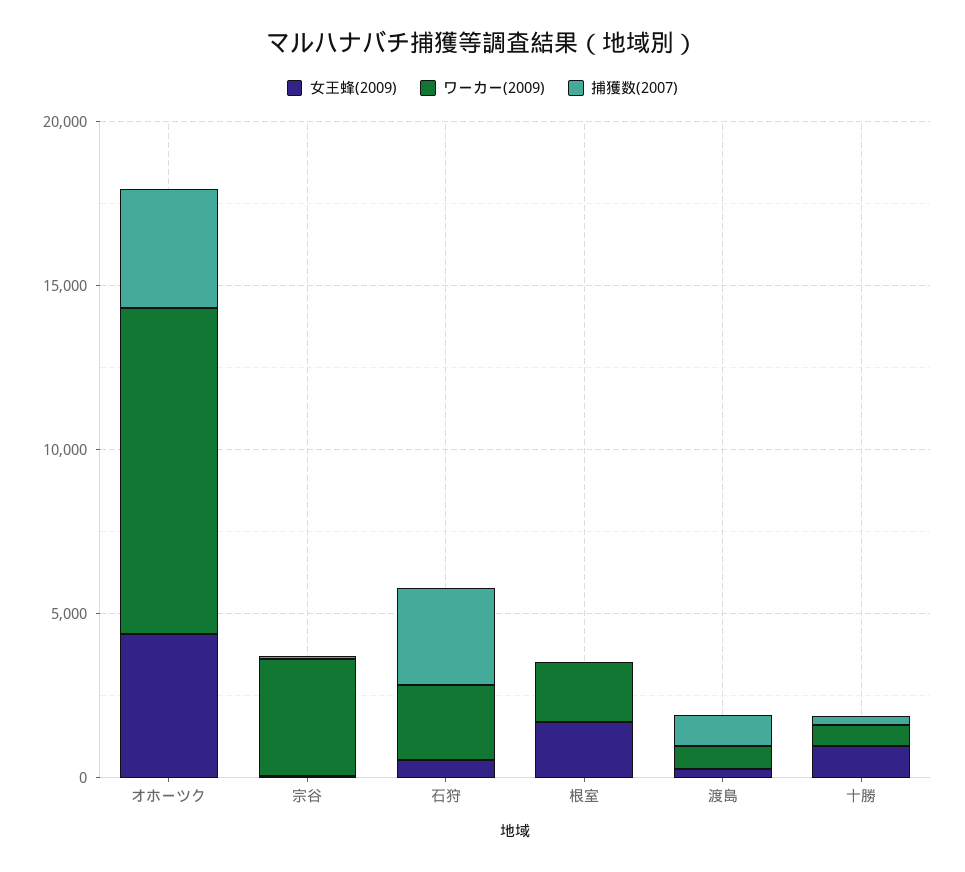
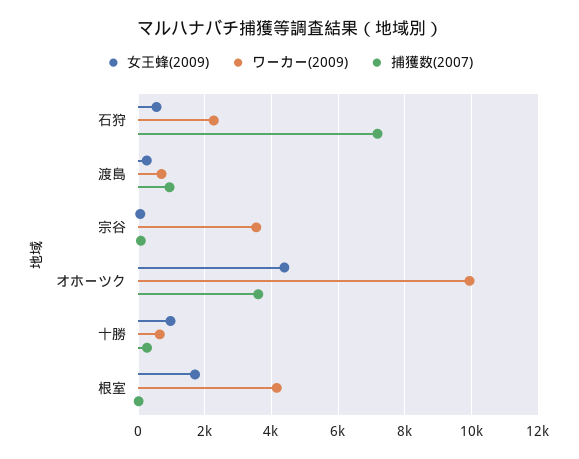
捕獲数(2007), 石狩: 3000 -> 7200
ワーカー(2009), 根室: 2000 -> 4200

